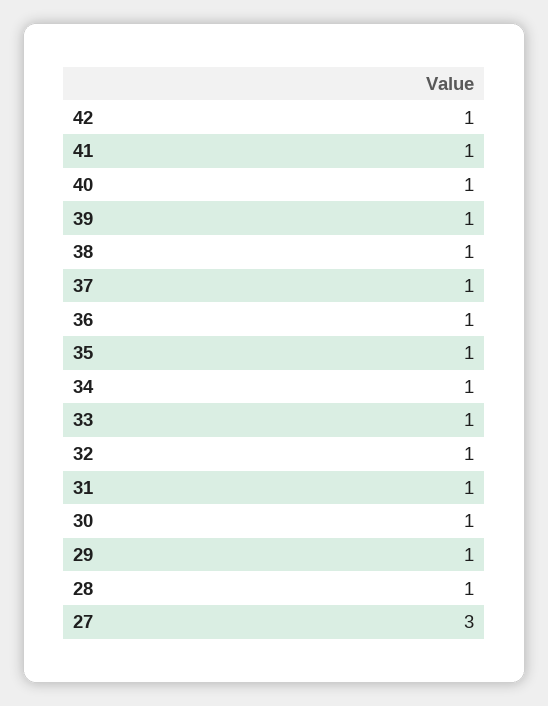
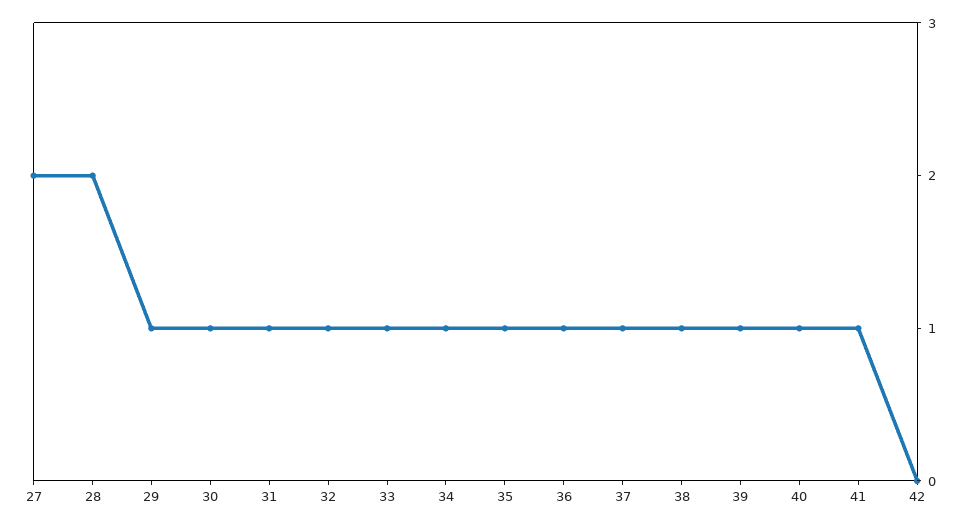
42: 1 -> 0
28: 1 -> 2
27: 3 -> 2

